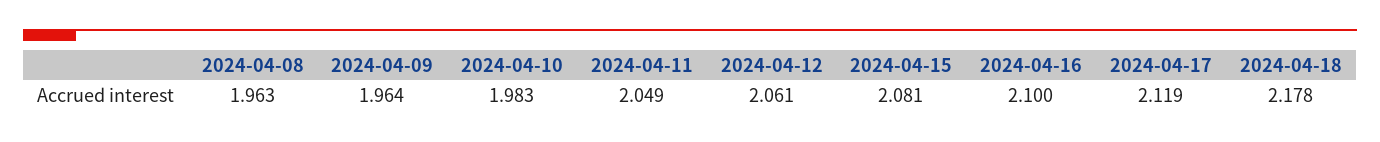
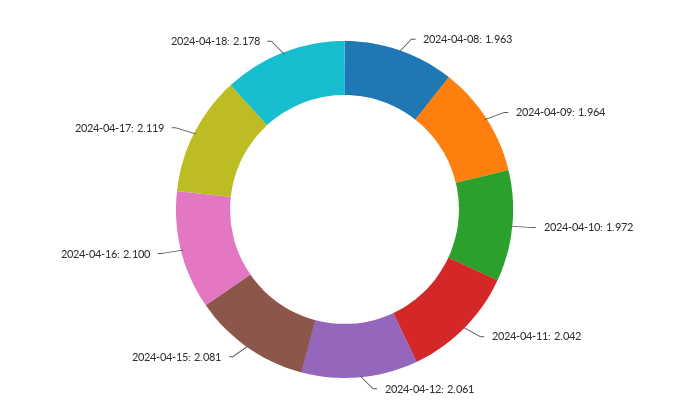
2024-04-10: 1.983 -> 1.972
2024-04-11: 2.049 -> 2.042

